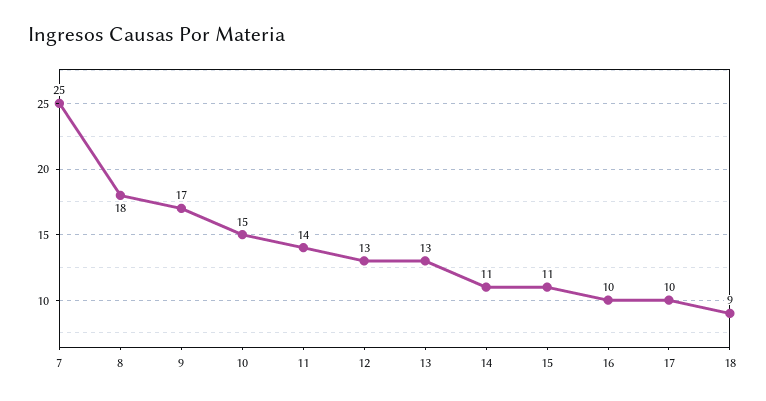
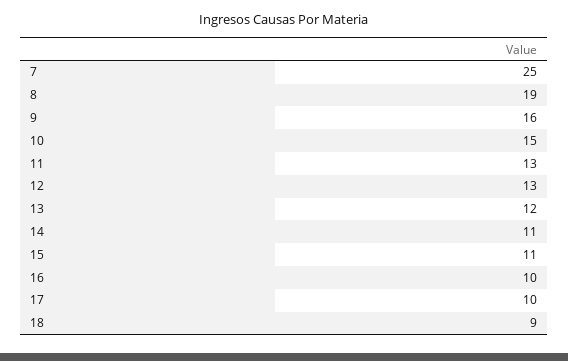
8: 18 -> 19
9: 17 -> 16
11: 14 -> 13
13: 13 -> 12

